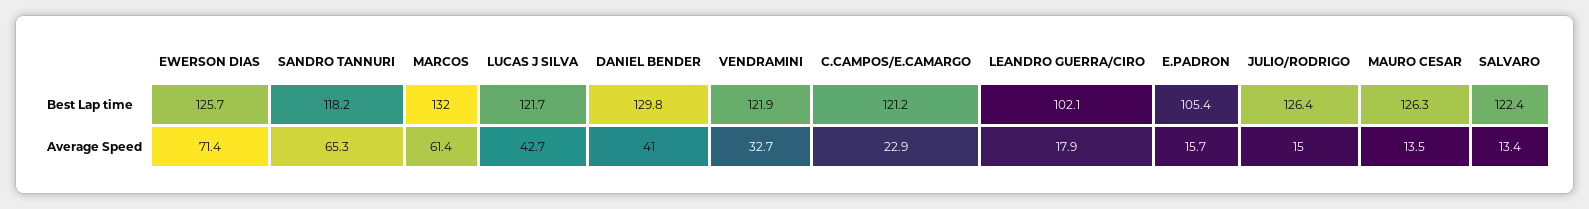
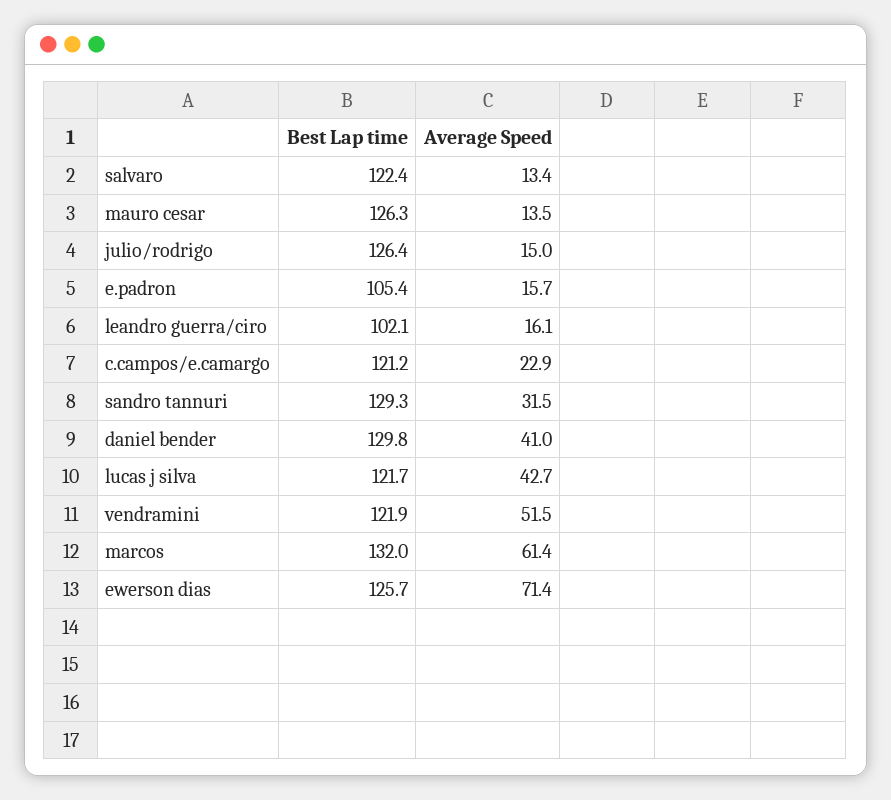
SANDRO TANNURI, Best Lap time: 118.2 -> 129.3
SANDRO TANNURI, Average Speed: 65.3 -> 31.5
VENDRAMINI, Average Speed: 32.7 -> 51.5
LEANDRO GUERRA/CIRO, Average Speed: 17.9 -> 16.1

